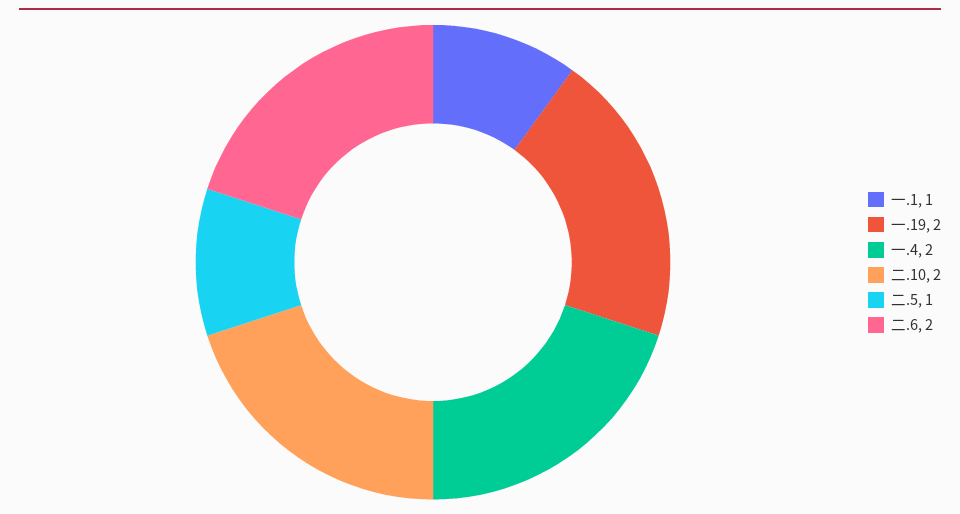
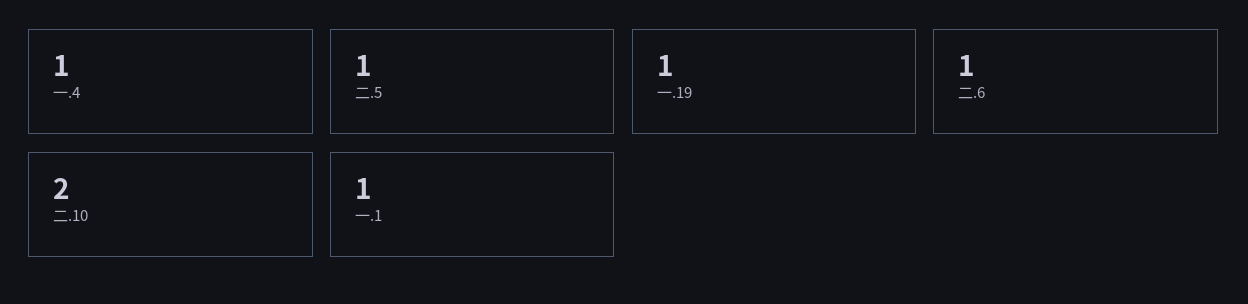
一.19: 2 -> 1
一.4: 2 -> 1
二.6: 2 -> 1

